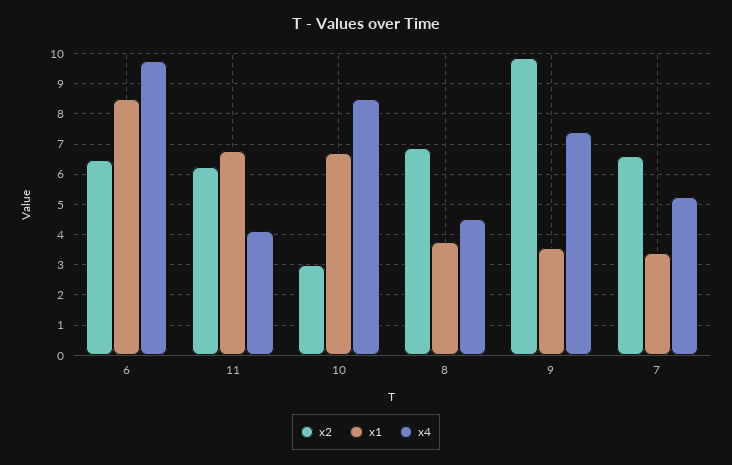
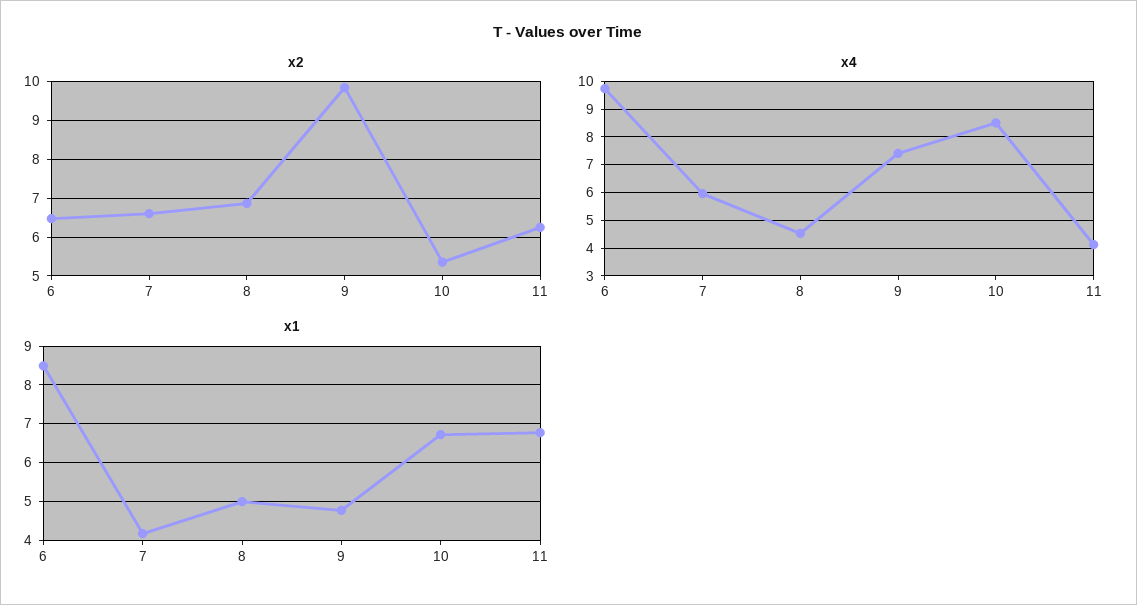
x2, 10: 3 -> 5.4
x1, 8: 3.8 -> 5
x1, 9: 3.6 -> 4.8
x1, 7: 3.4 -> 4.2
x4, 7: 5.2 -> 6

